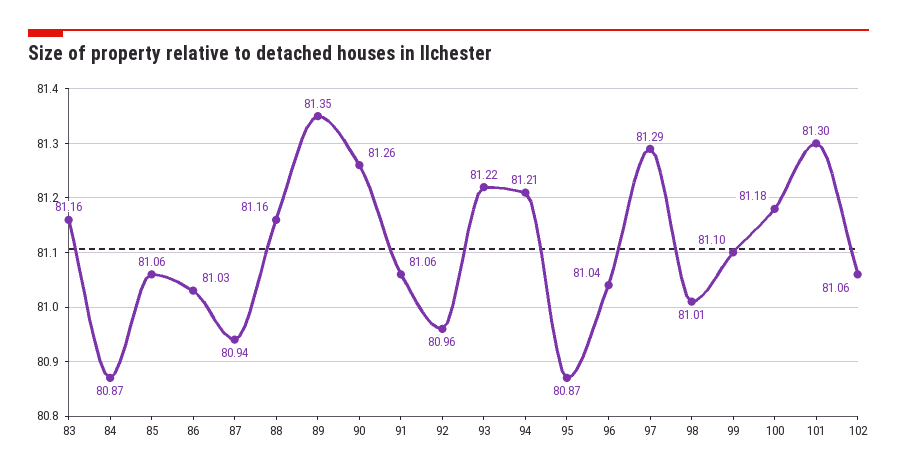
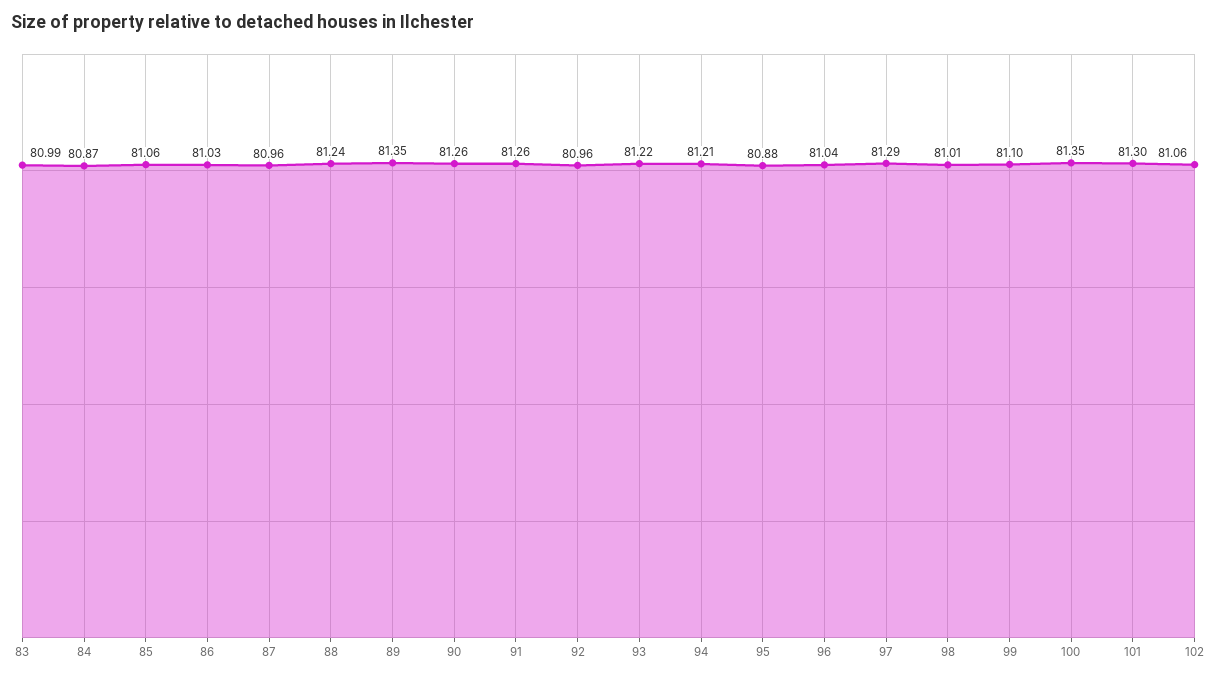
83: 81.16 -> 80.99
87: 80.94 -> 80.96
88: 81.16 -> 81.24
91: 81.06 -> 81.26
95: 80.87 -> 80.88
100: 81.18 -> 81.35

